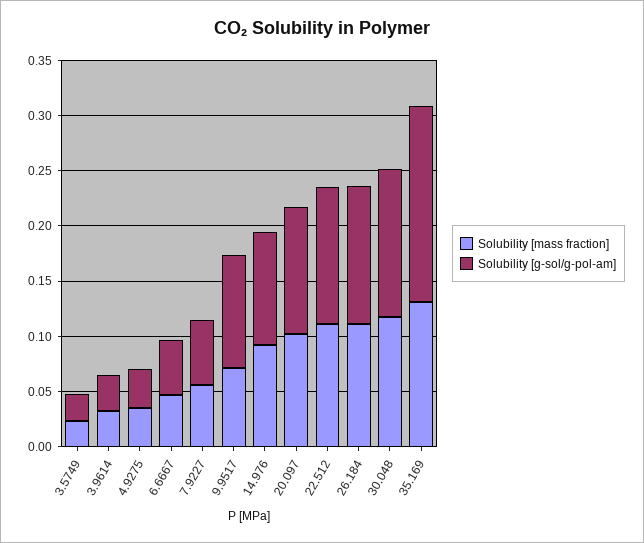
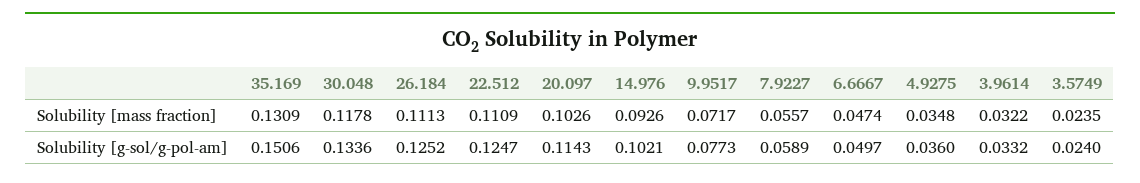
Solubility [g-sol/g-pol-am], 9.9517: 0.1 -> 0.0773
Solubility [g-sol/g-pol-am], 35.169: 0.18 -> 0.1506

